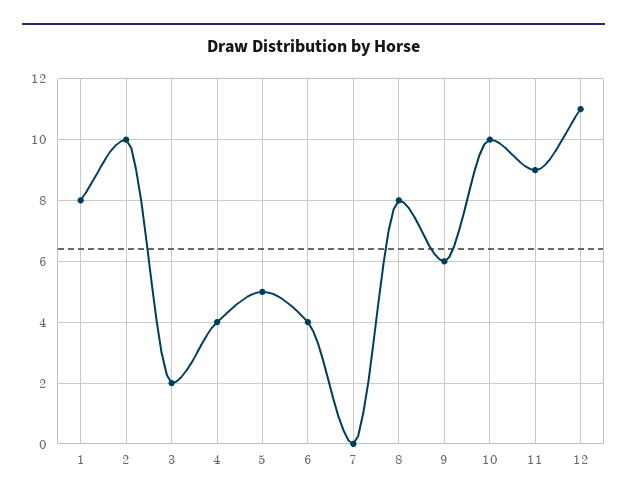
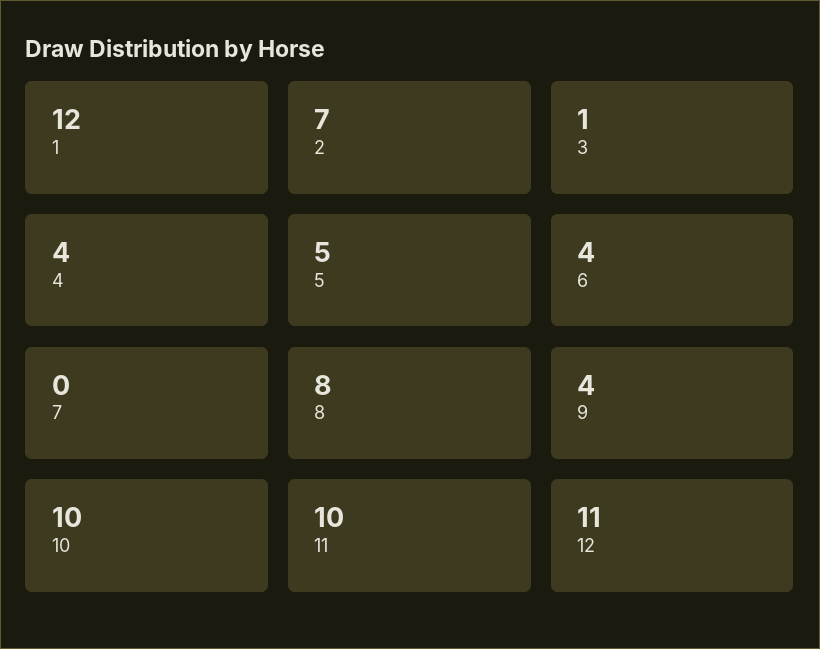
1: 8 -> 12
2: 10 -> 7
3: 2 -> 1
9: 6 -> 4
11: 9 -> 10

